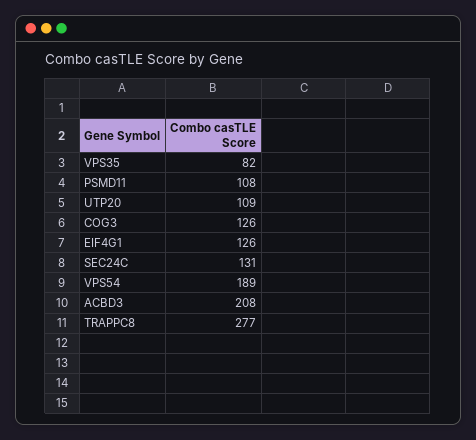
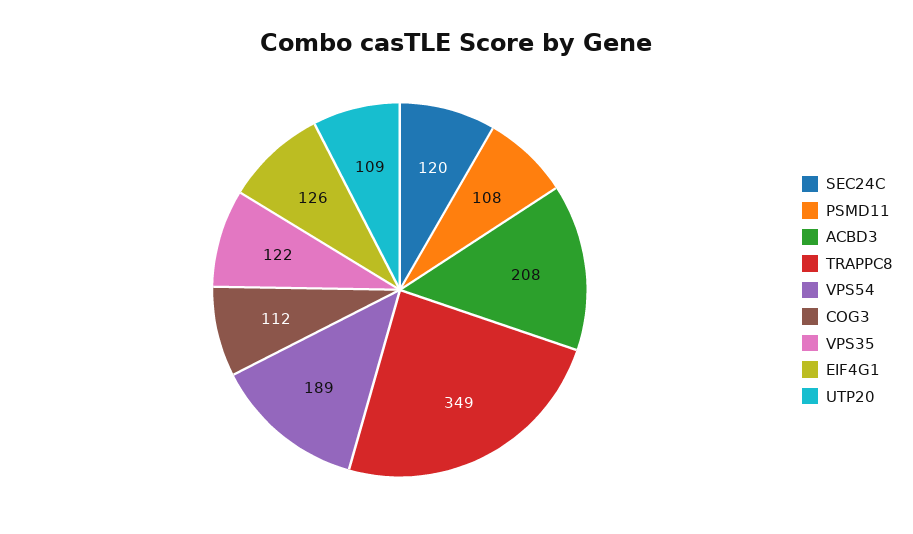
VPS35: 82 -> 122
COG3: 126 -> 112
SEC24C: 131 -> 120
TRAPPC8: 277 -> 349

